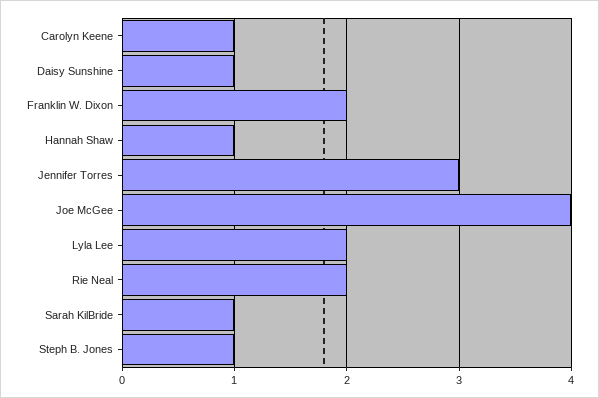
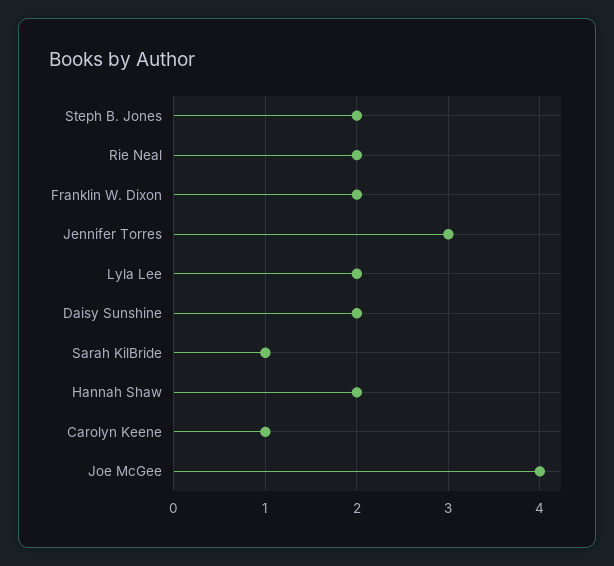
Daisy Sunshine: 1 -> 2
Hannah Shaw: 1 -> 2
Steph B. Jones: 1 -> 2

